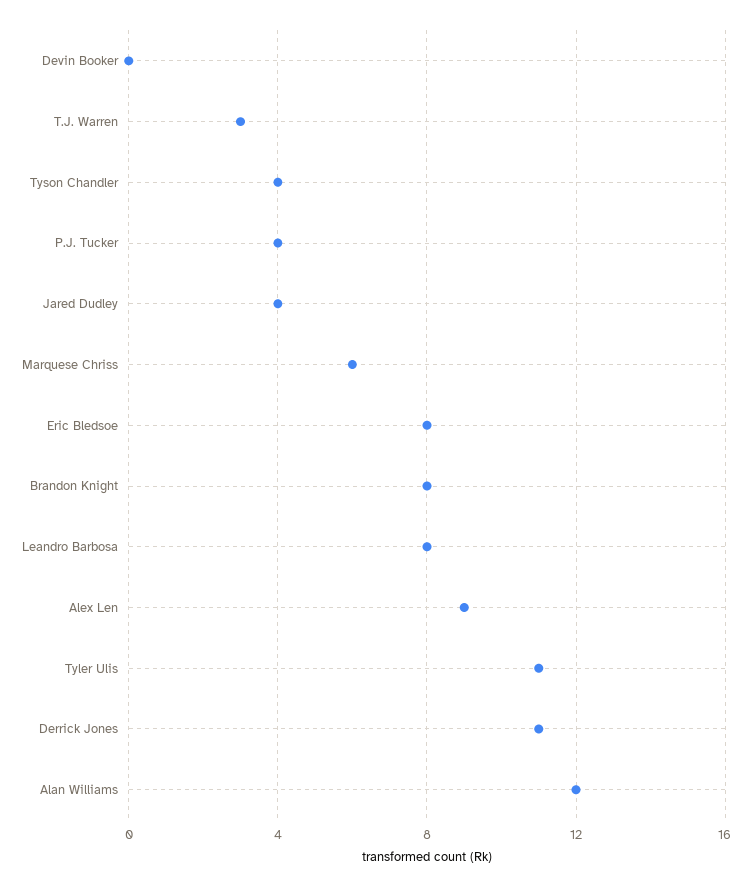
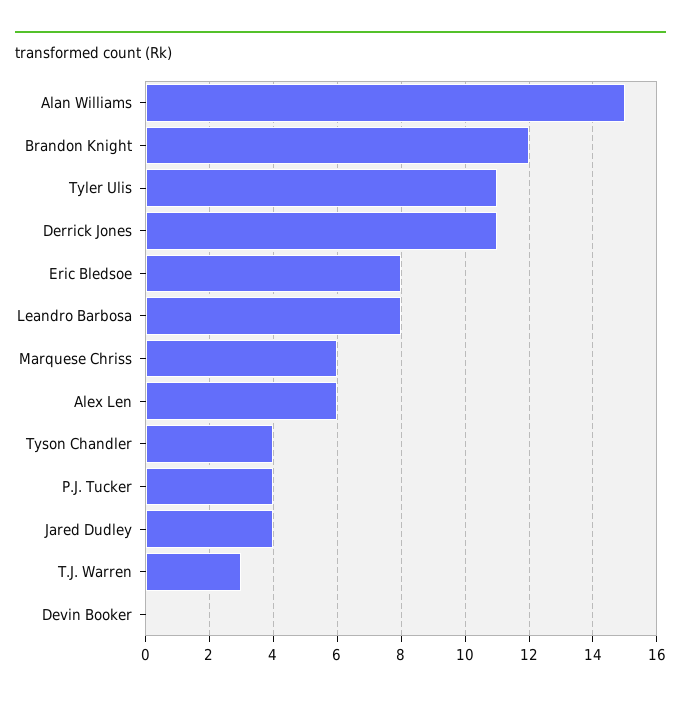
Brandon Knight: 8 -> 12
Alex Len: 9 -> 6
Alan Williams: 12 -> 15

